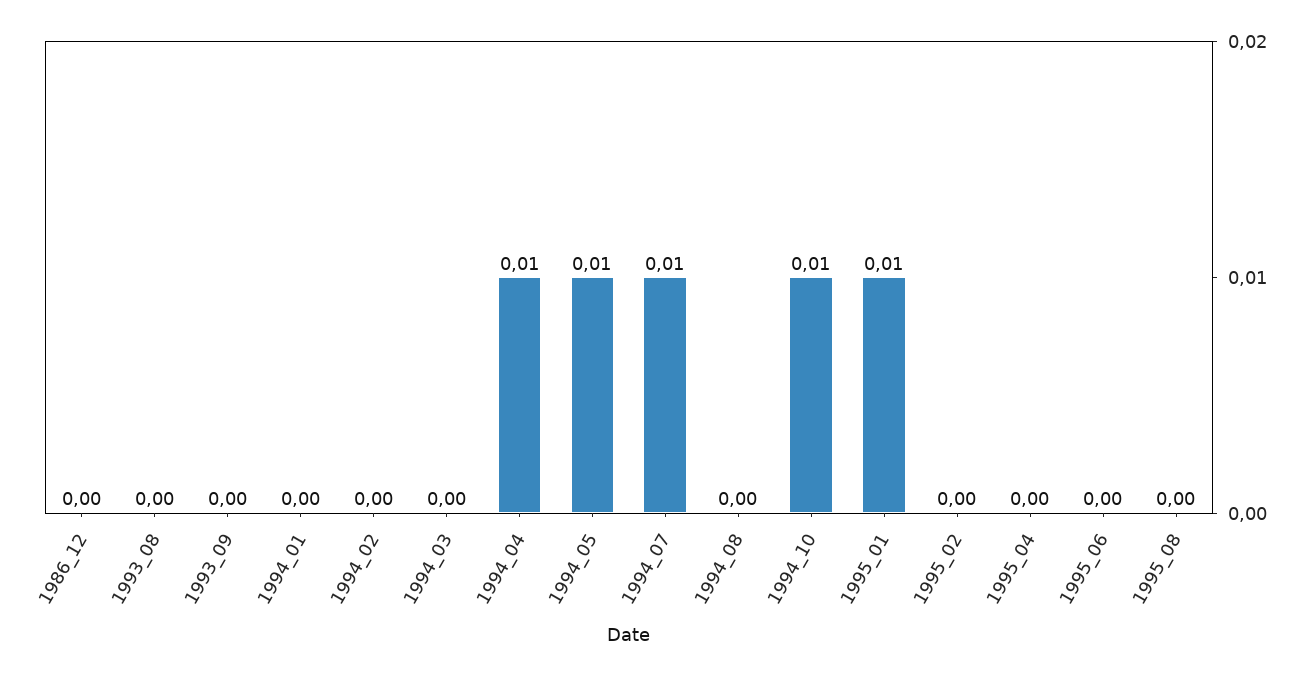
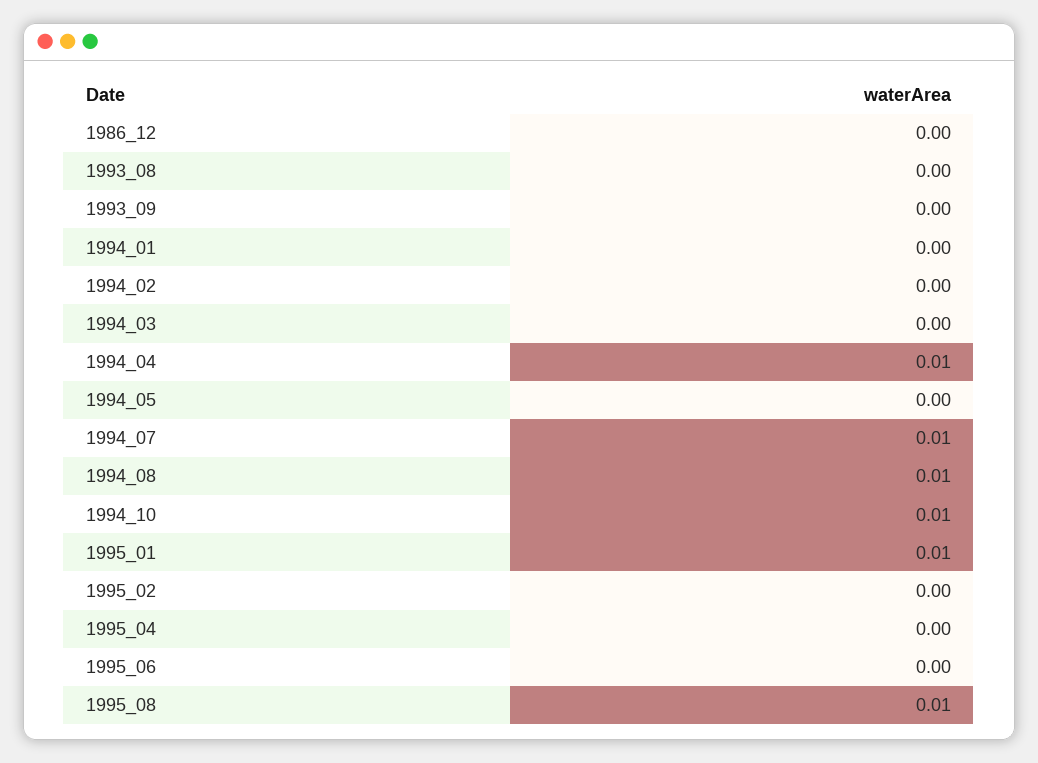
1994_05: 0.01 -> 0
1994_08: 0 -> 0.01
1995_08: 0 -> 0.01

